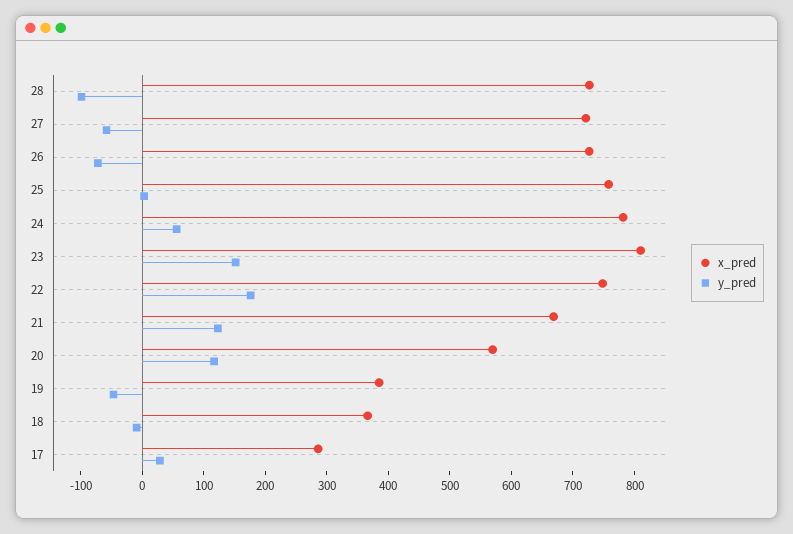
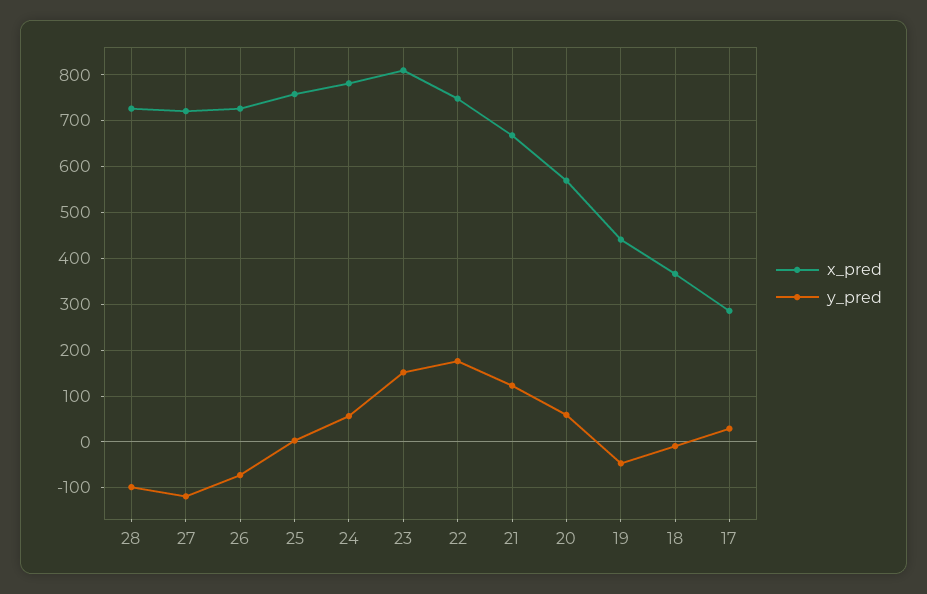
y_pred, 27: -60 -> -120
y_pred, 20: 120 -> 60
x_pred, 19: 380 -> 440

